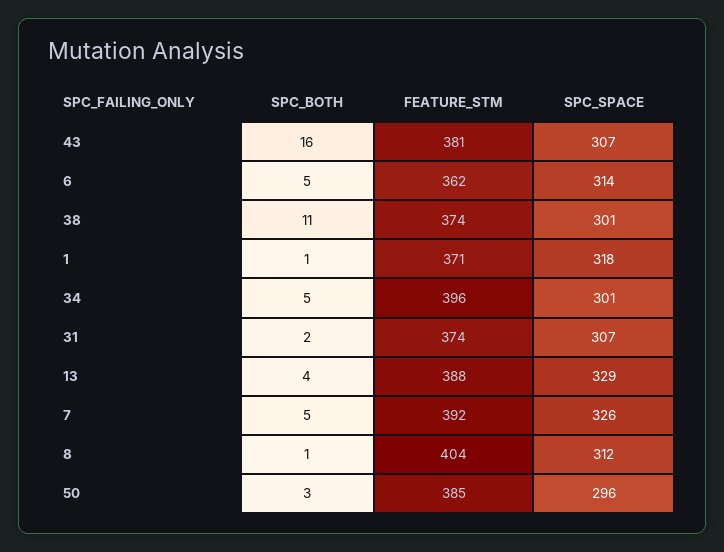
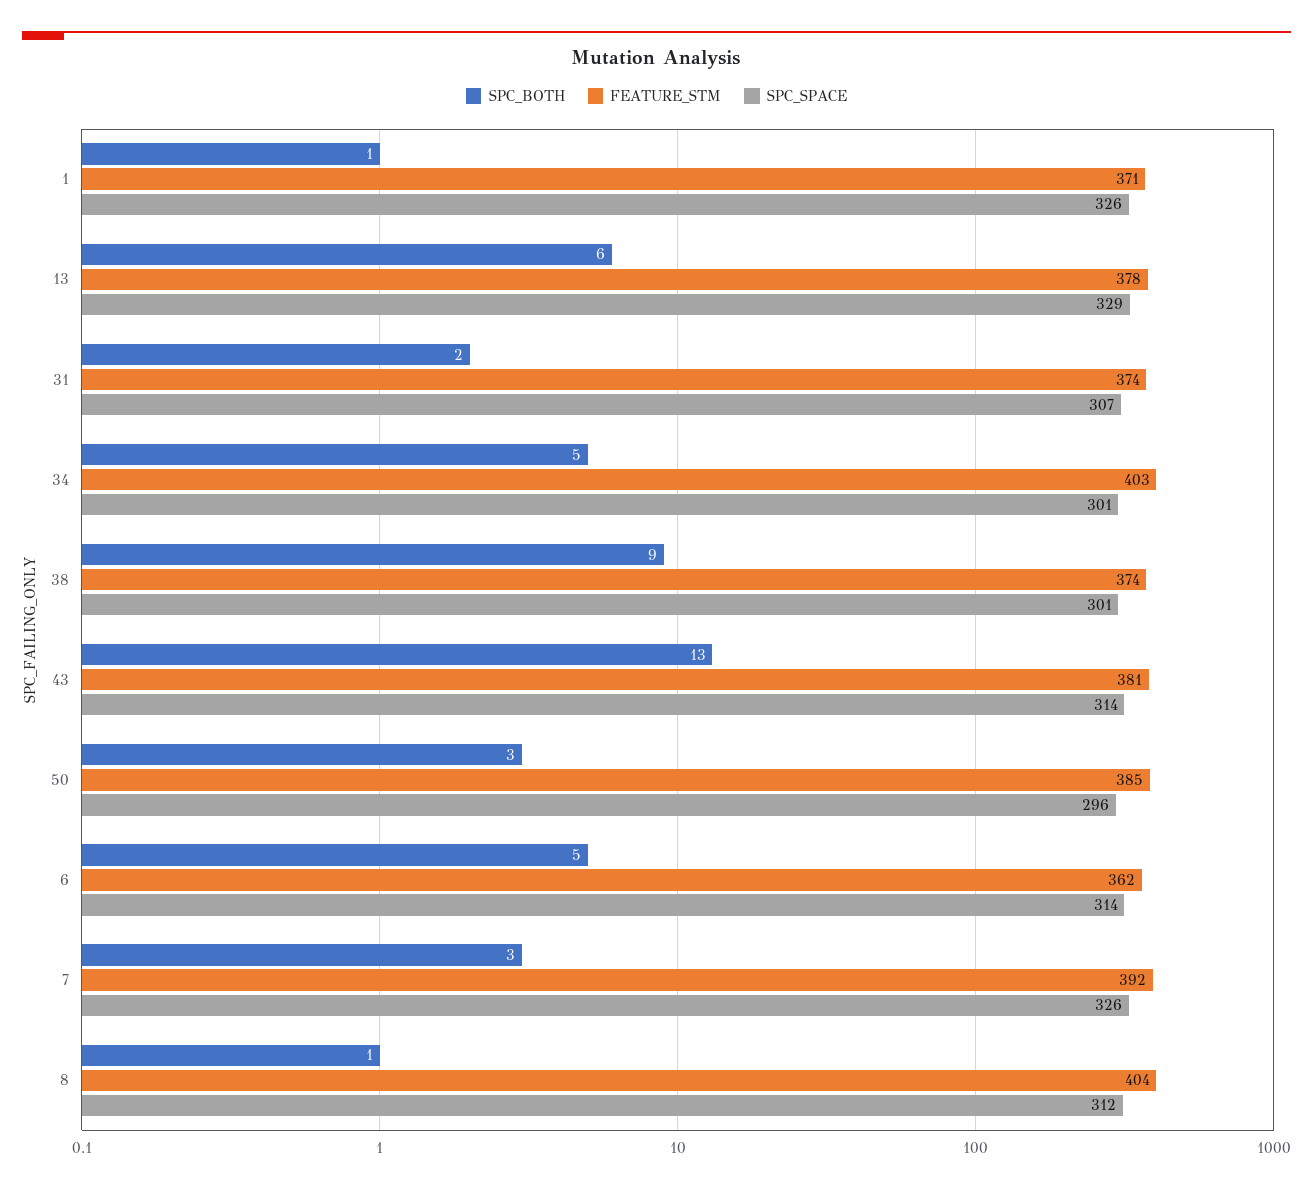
SPC_BOTH, 43: 16 -> 13
SPC_SPACE, 43: 307 -> 314
SPC_BOTH, 38: 11 -> 9
SPC_SPACE, 1: 318 -> 326
FEATURE_STM, 34: 396 -> 403
SPC_BOTH, 13: 4 -> 6
FEATURE_STM, 13: 388 -> 378
SPC_BOTH, 7: 5 -> 3

